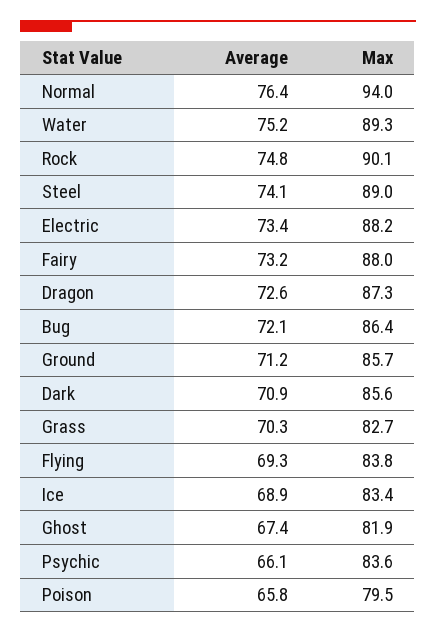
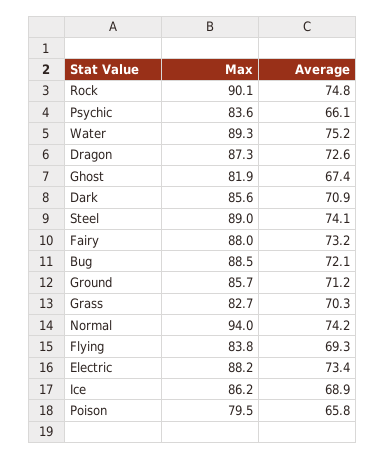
Average, Normal: 76.4 -> 74.2
Max, Bug: 86.4 -> 88.5
Max, Ice: 83.4 -> 86.2

